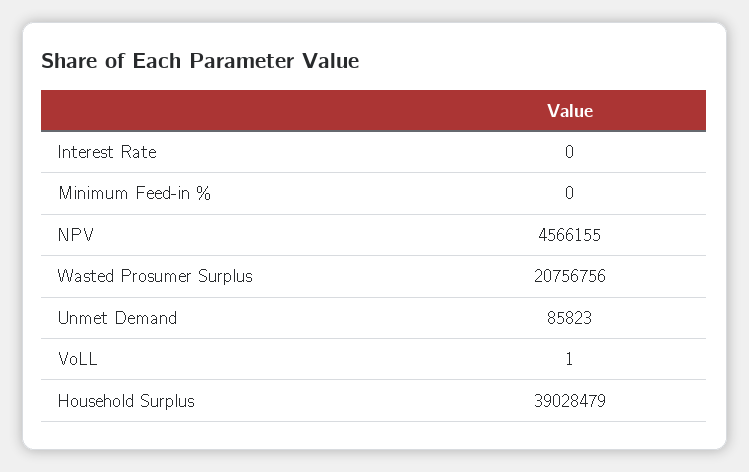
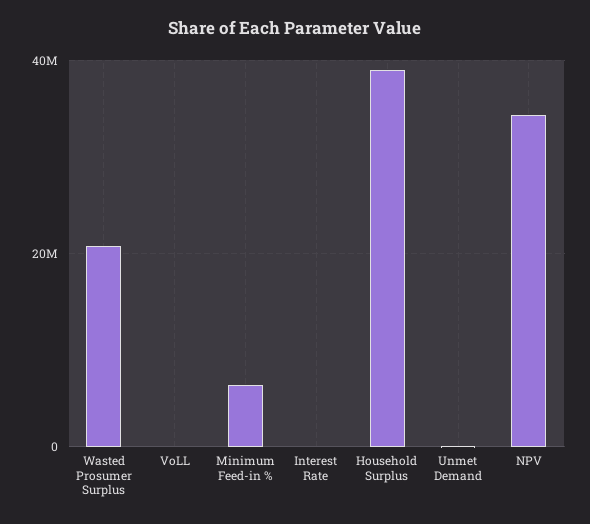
Minimum Feed-in %: 0 -> 6000000
NPV: 4566155 -> 34000000

